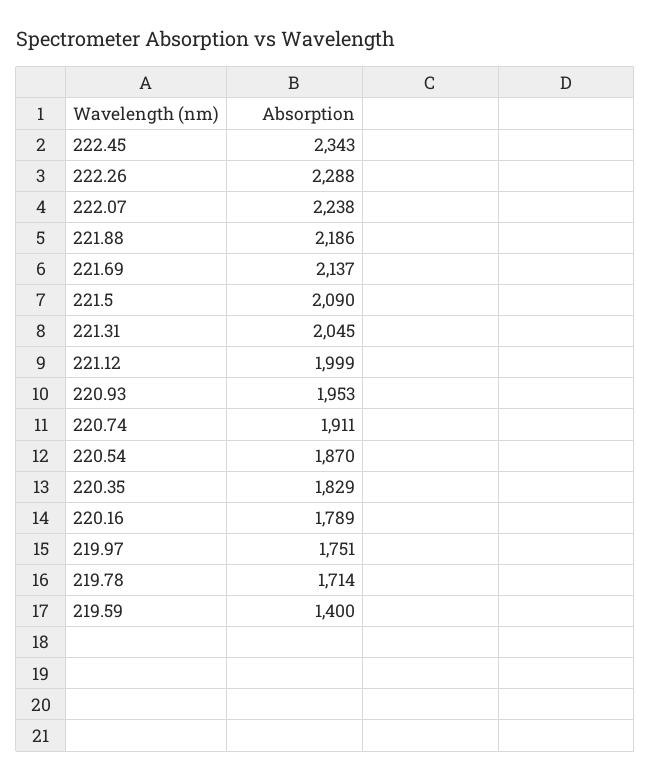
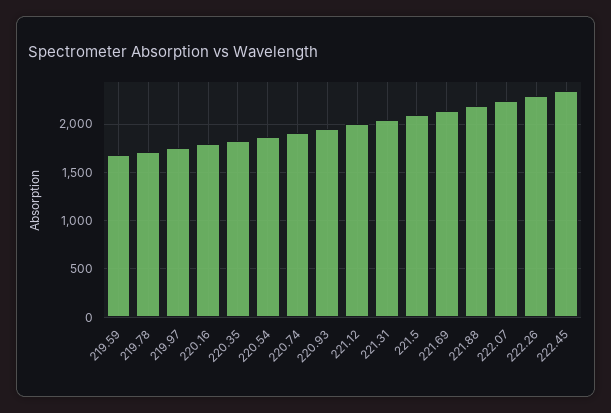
219.59: 1400 -> 1700

